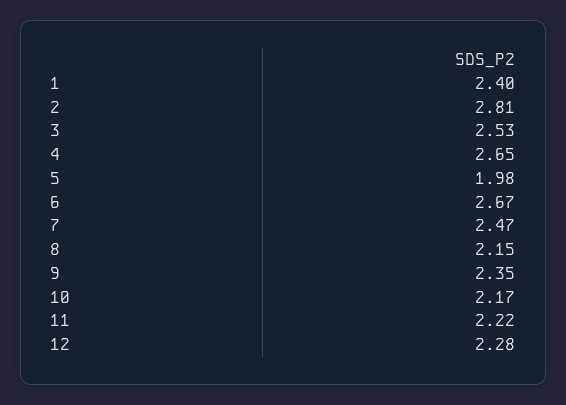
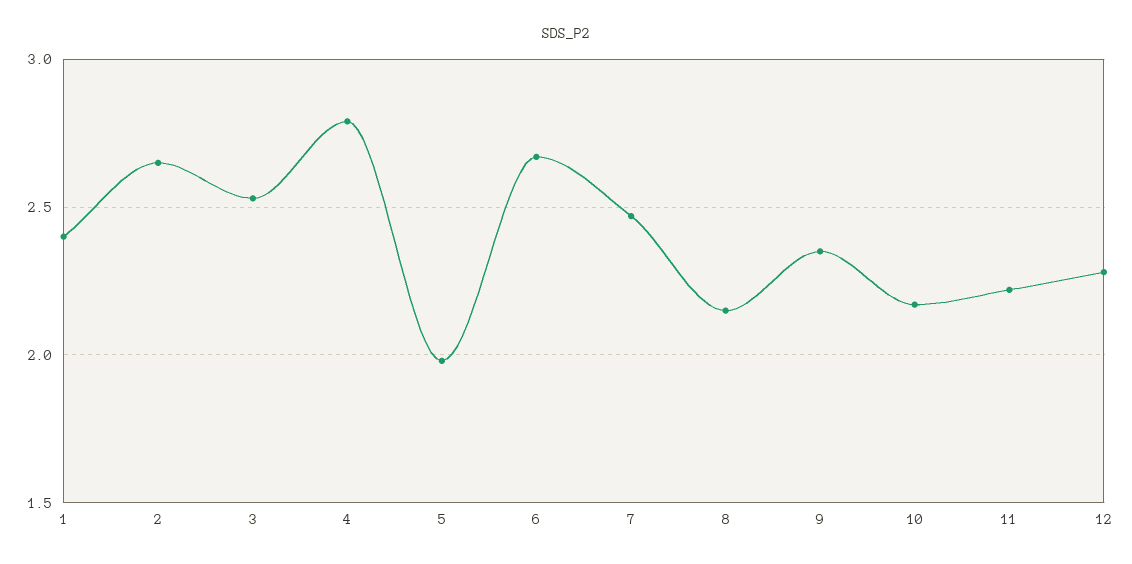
2: 2.81 -> 2.65
4: 2.65 -> 2.8

